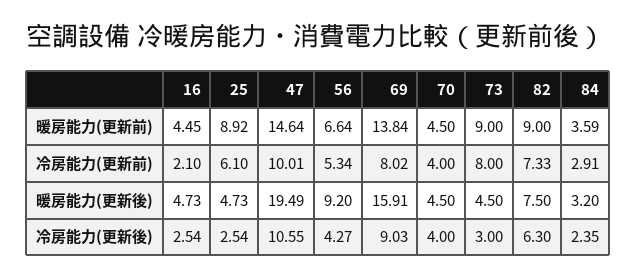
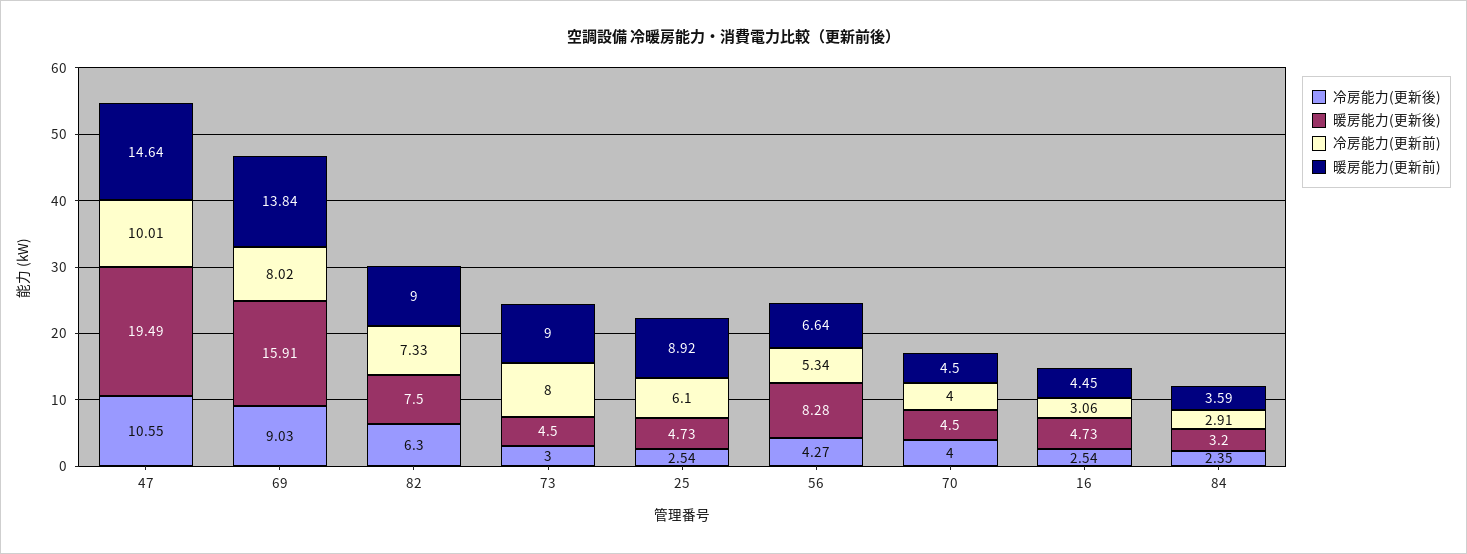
冷房能力(更新前), 16: 2.1 -> 3.06
暖房能力(更新後), 56: 9.2 -> 8.28

